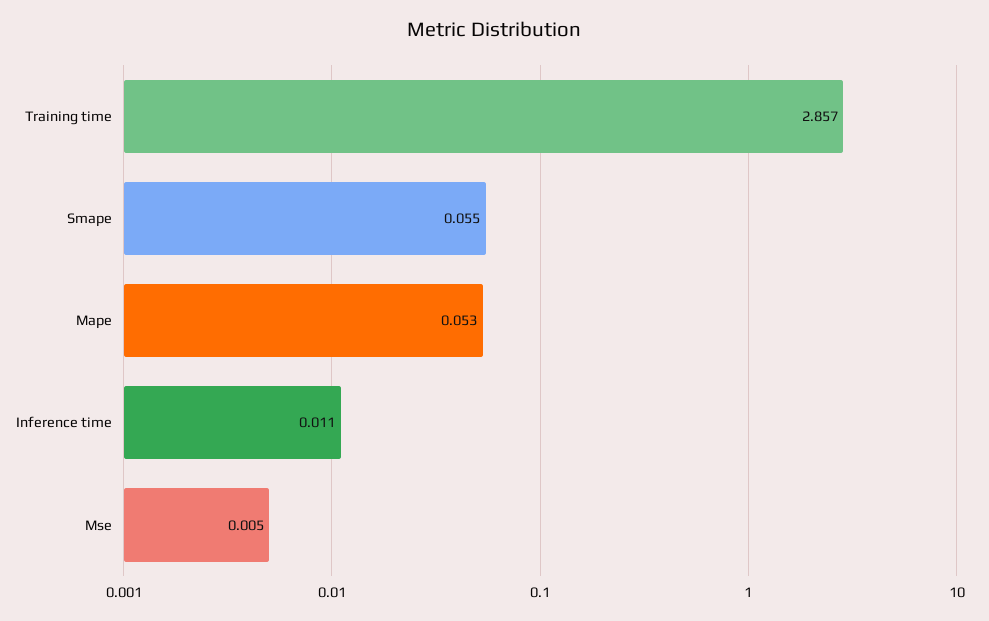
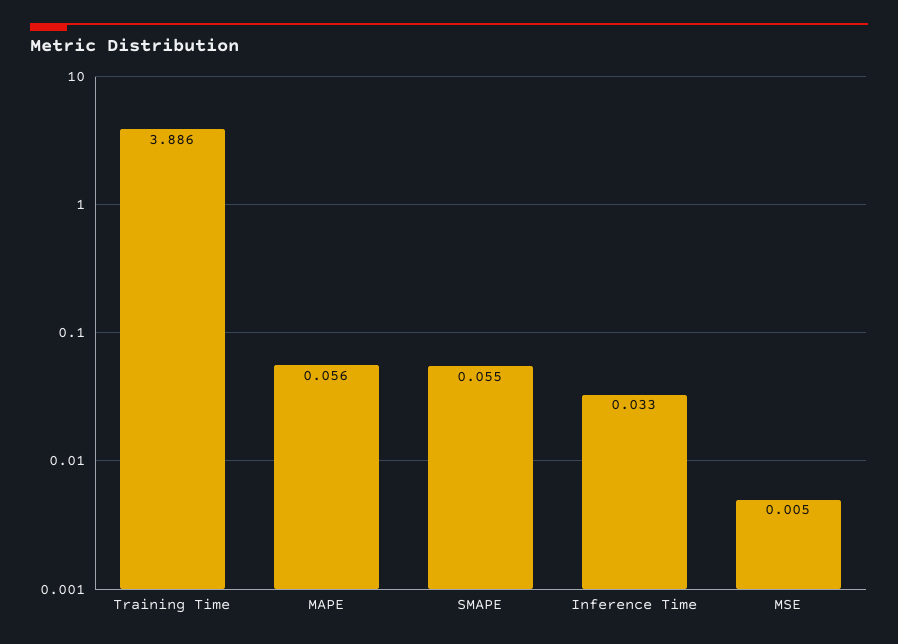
Training time: 2.857 -> 3.886
Mape: 0.053 -> 0.056
Inference time: 0.011 -> 0.033

